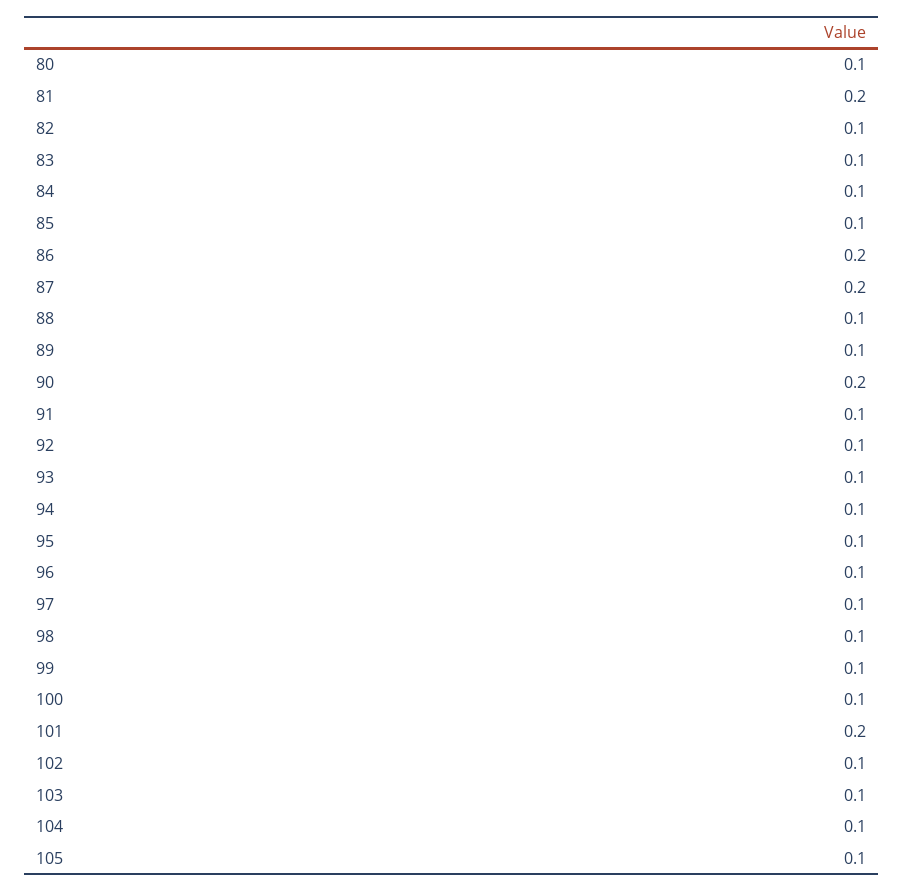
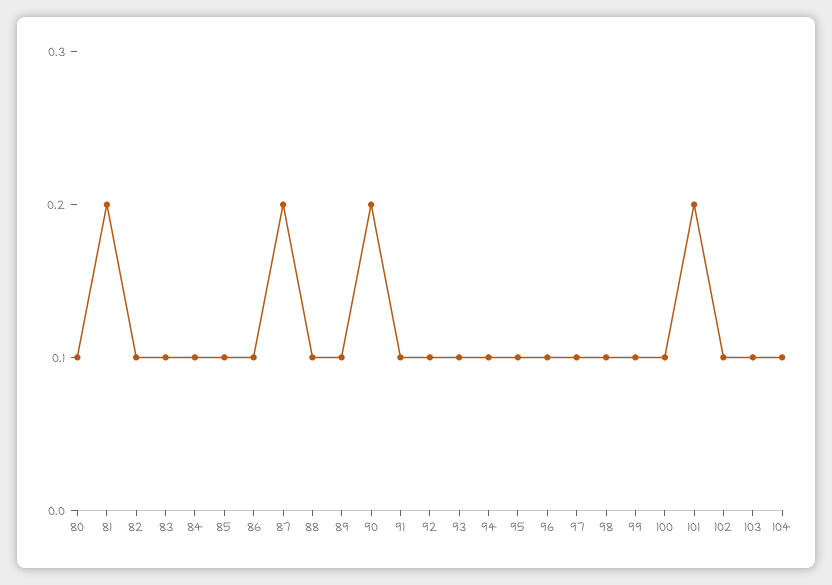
86: 0.2 -> 0.1
105: 0.1 -> none

